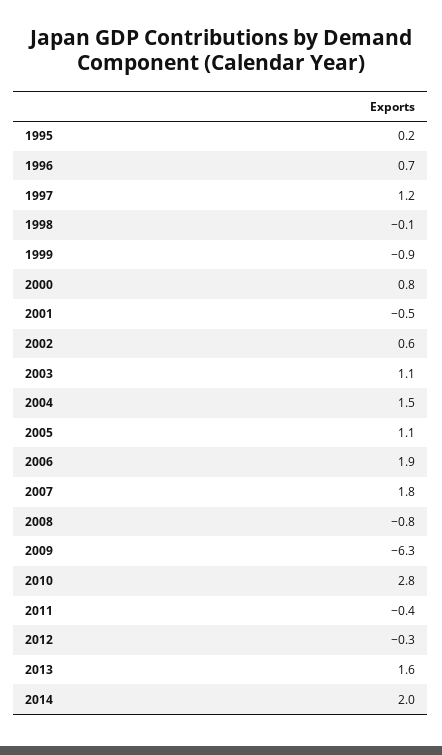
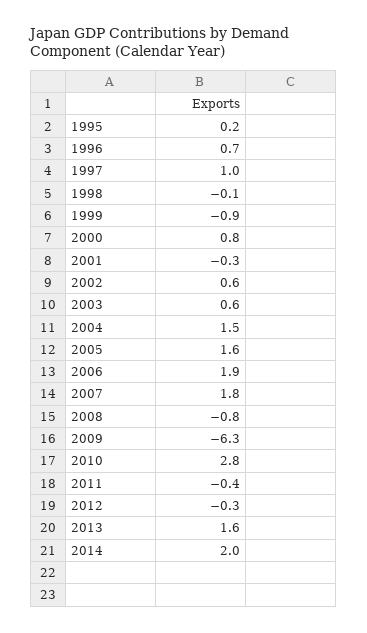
1997: 1.2 -> 1
2001: -0.5 -> -0.3
2003: 1.1 -> 0.6
2005: 1.1 -> 1.6

